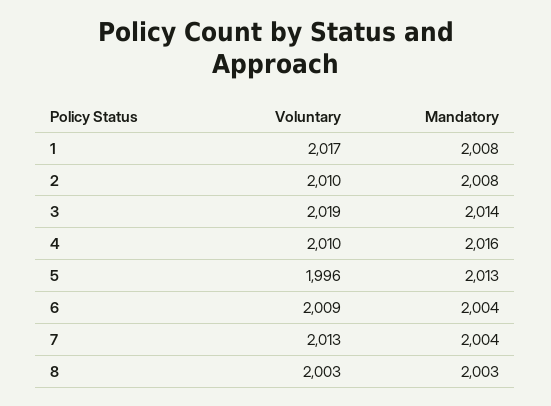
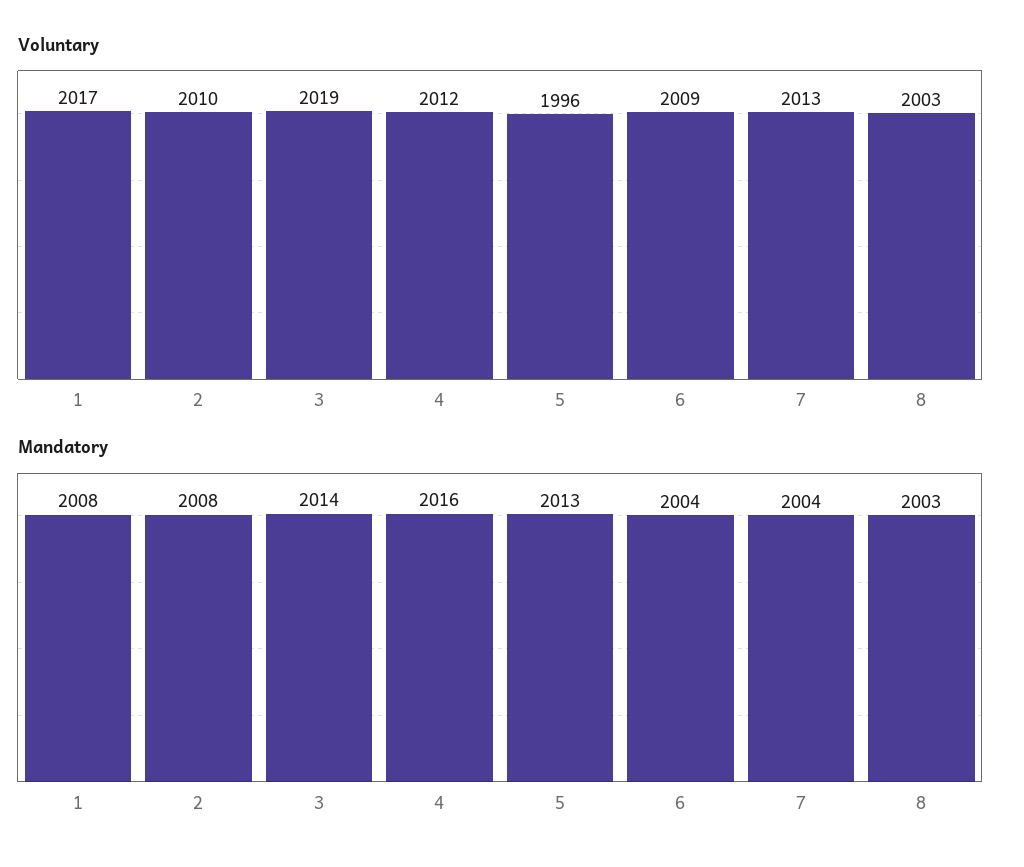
Voluntary, 4: 2010 -> 2012

